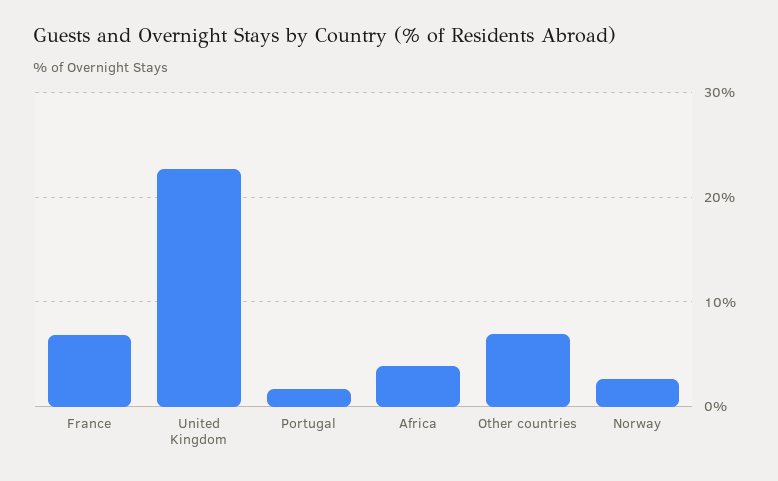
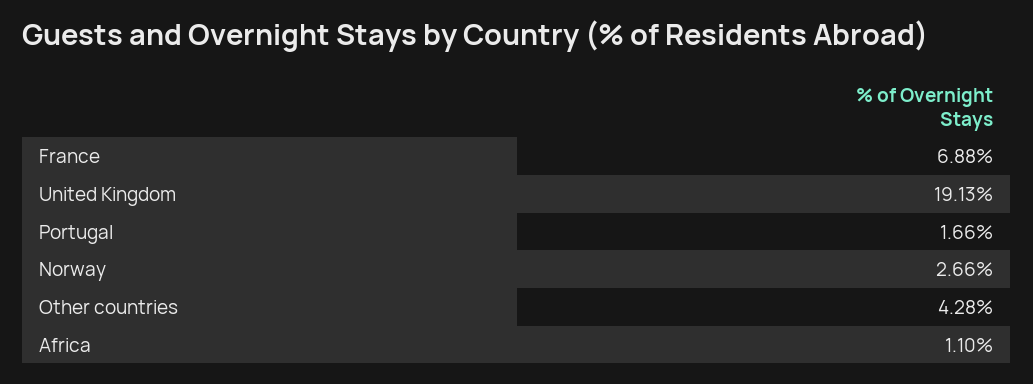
United Kingdom: 23 -> 19.13
Africa: 4 -> 1.1
Other countries: 7 -> 4.28

